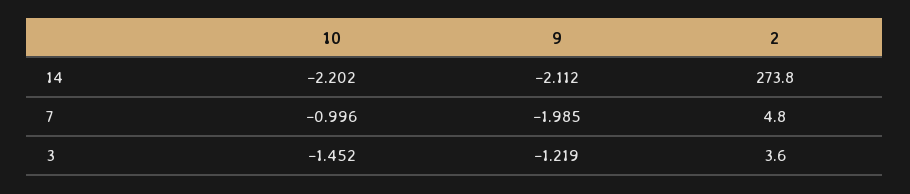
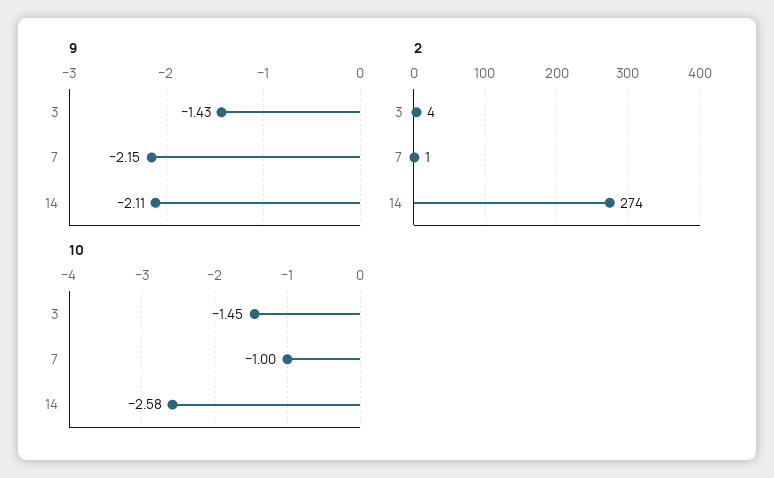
10, 14: -2.202 -> -2.58
9, 7: -1.985 -> -2.15
2, 7: 4.8 -> 1
9, 3: -1.219 -> -1.43

